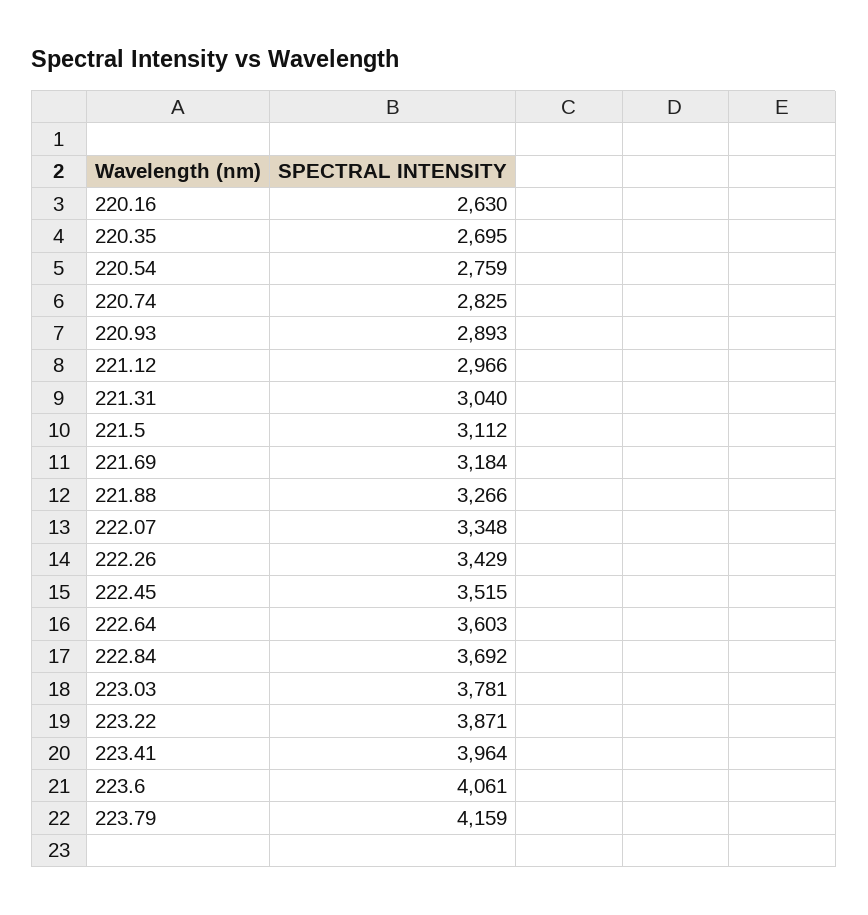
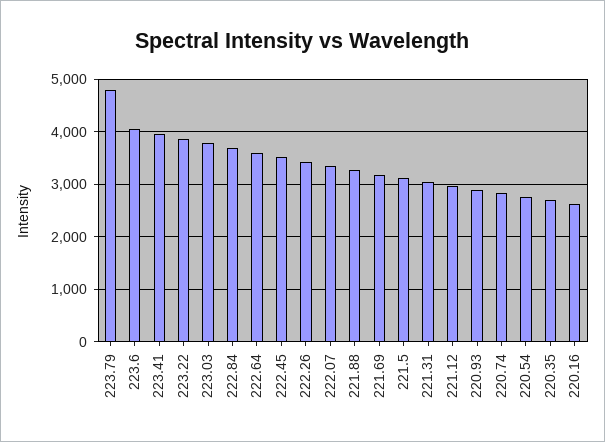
223.79: 4159 -> 4800

